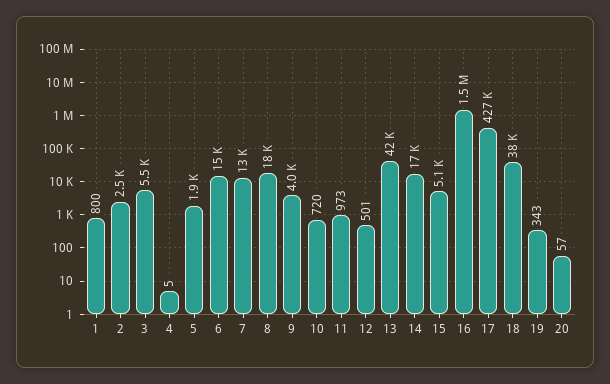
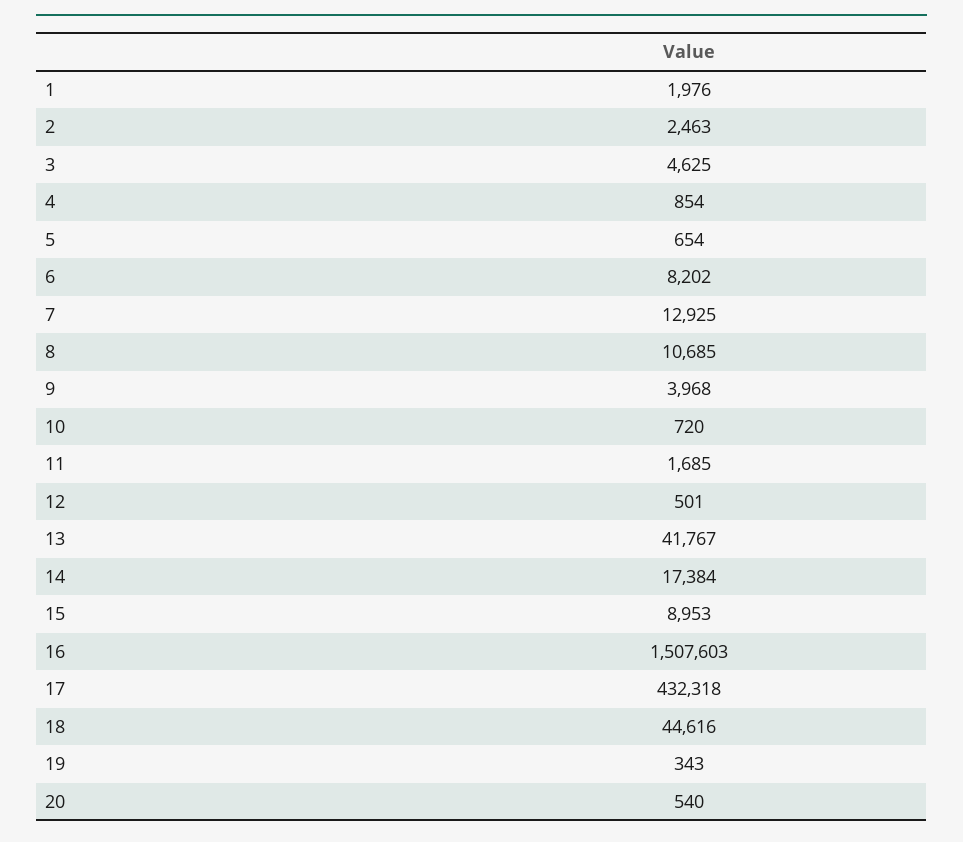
1: 800 -> 1976
3: 5500 -> 4625
4: 5 -> 854
5: 1900 -> 654
6: 15000 -> 8202
8: 18000 -> 10685
11: 973 -> 1685
15: 5100 -> 8953
17: 427000 -> 432318
18: 38000 -> 44616
20: 57 -> 540

